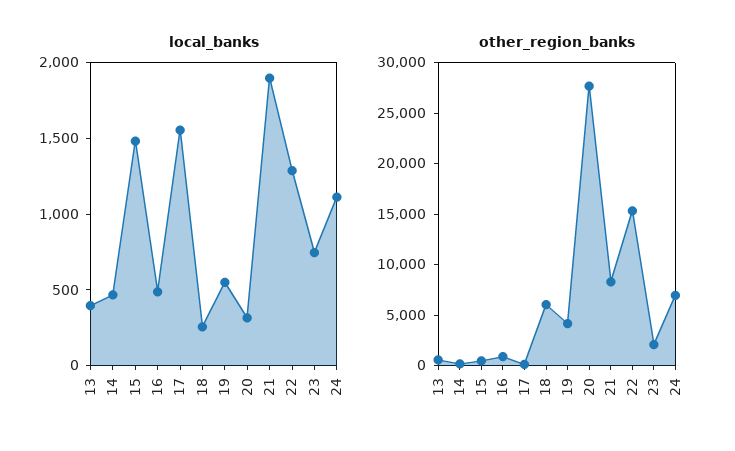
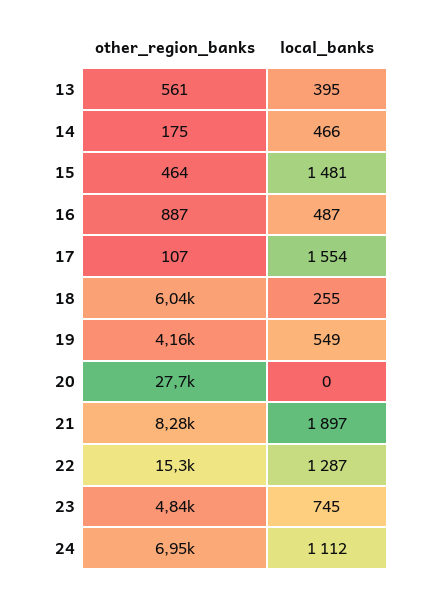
local_banks, 20: 300 -> 0
other_region_banks, 23: 2000 -> 4840

